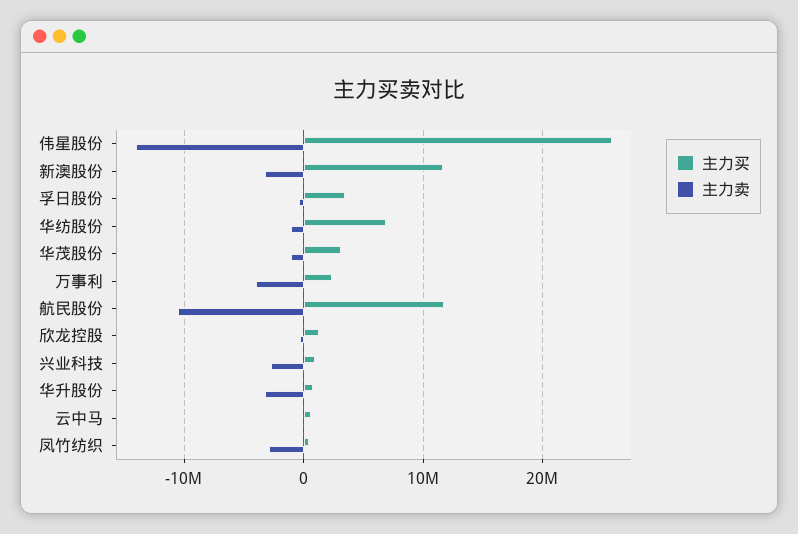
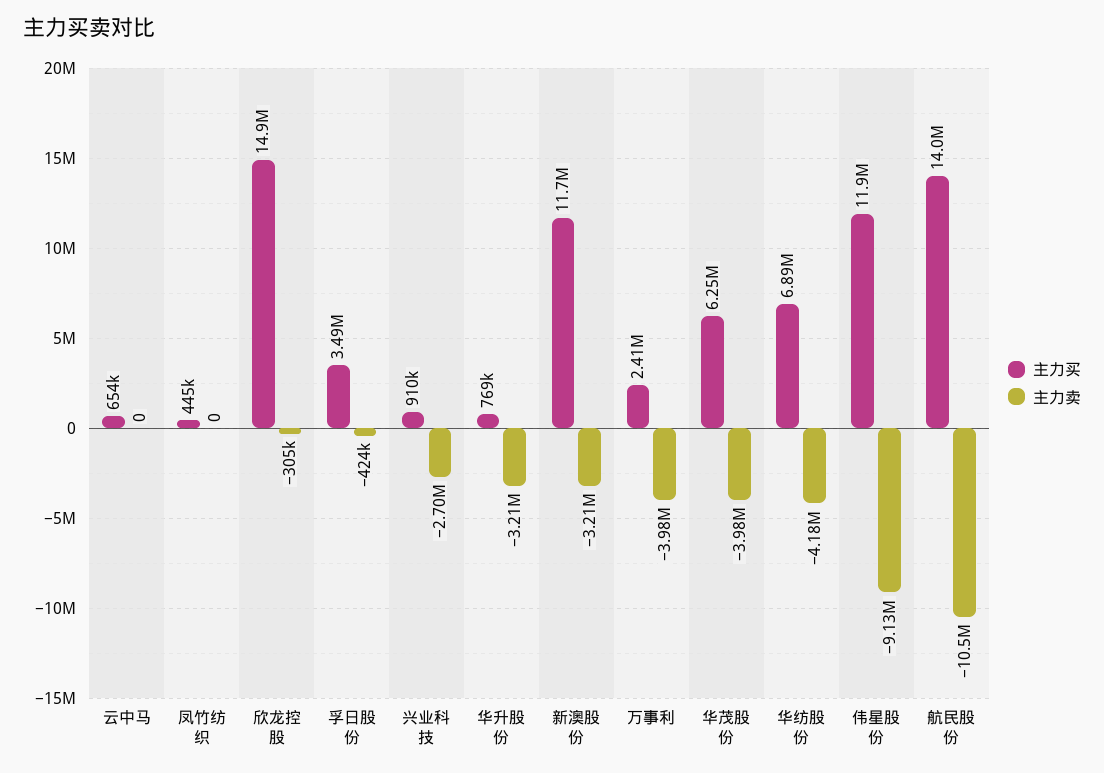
主力买, 伟星股份: 26000000 -> 11900000
主力卖, 伟星股份: -14000000 -> -9130000
主力卖, 华纺股份: -1000000 -> -4180000
主力买, 华茂股份: 3000000 -> 6250000
主力卖, 华茂股份: -1000000 -> -3980000
主力买, 航民股份: 12000000 -> 14000000
主力买, 欣龙控股: 1000000 -> 14900000
主力卖, 凤竹纺织: -3000000 -> 0

